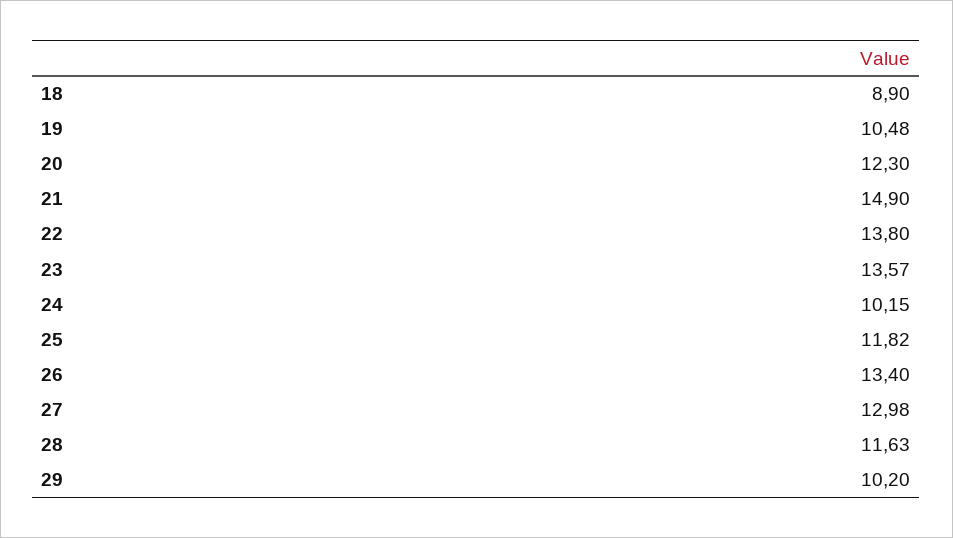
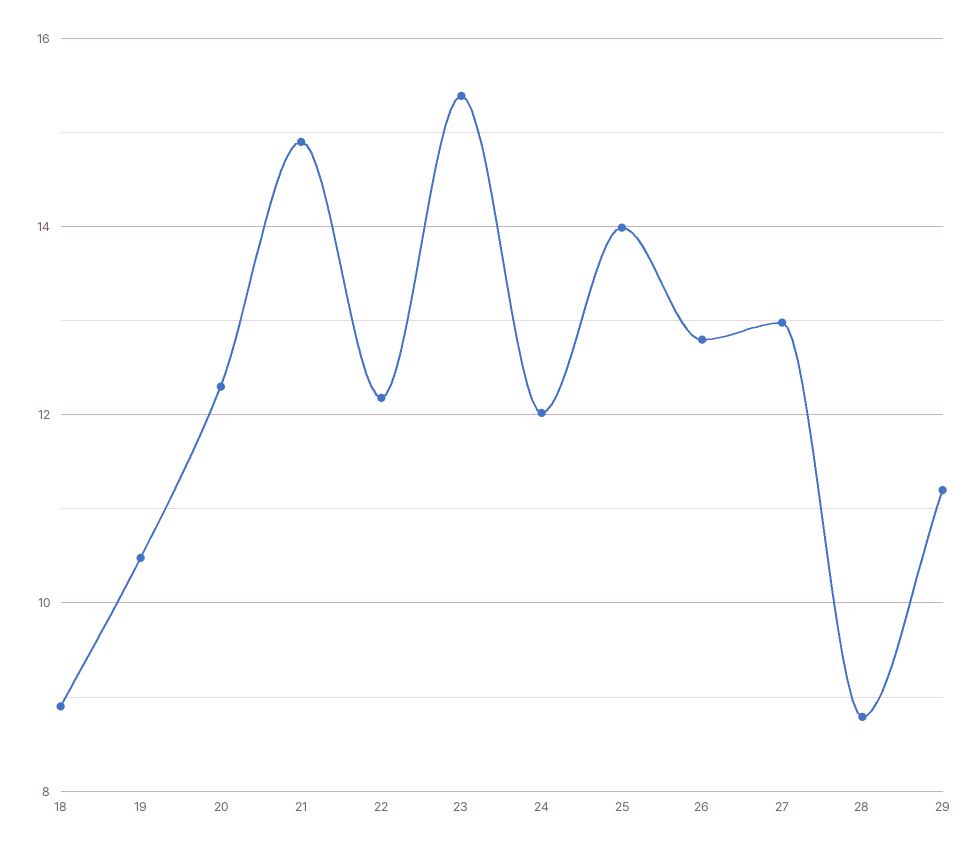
22: 13.8 -> 12.2
23: 13.57 -> 15.4
24: 10.15 -> 12
25: 11.82 -> 14
26: 13.4 -> 12.8
28: 11.63 -> 8.8
29: 10.2 -> 11.2

